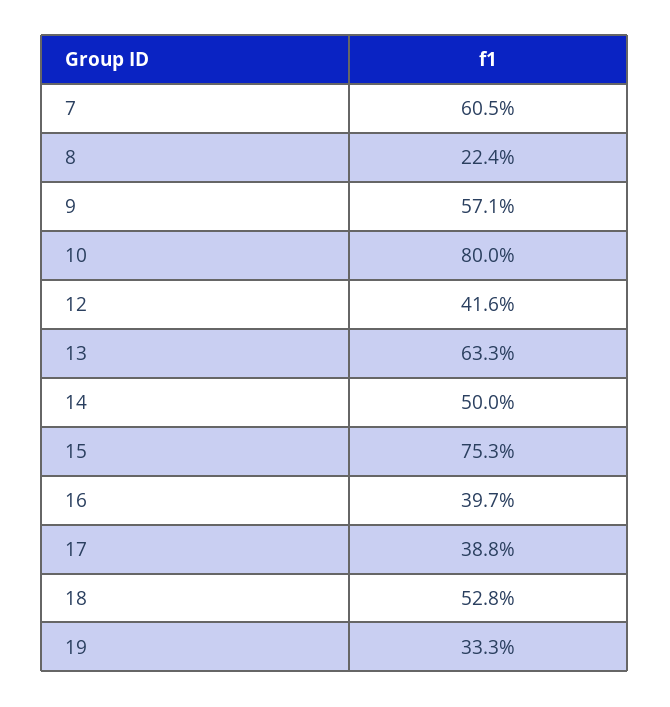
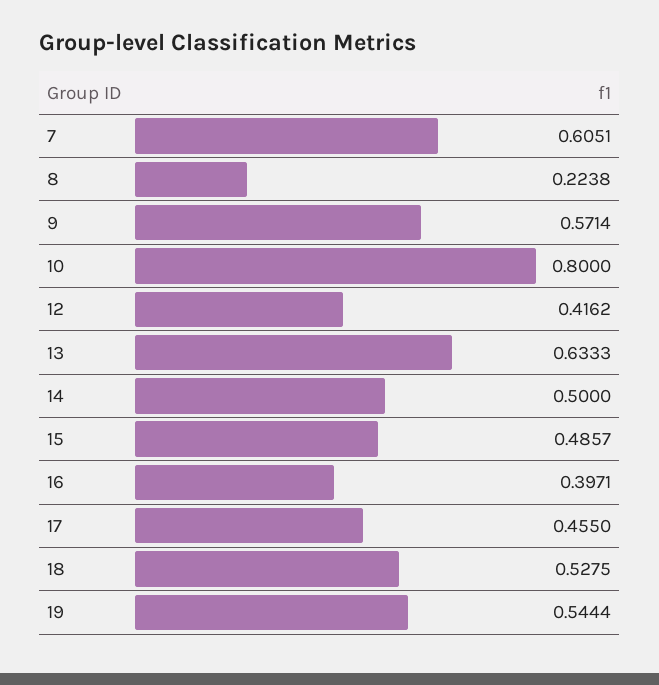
15: 0.753 -> 0.4857
17: 0.388 -> 0.455
19: 0.333 -> 0.5444

